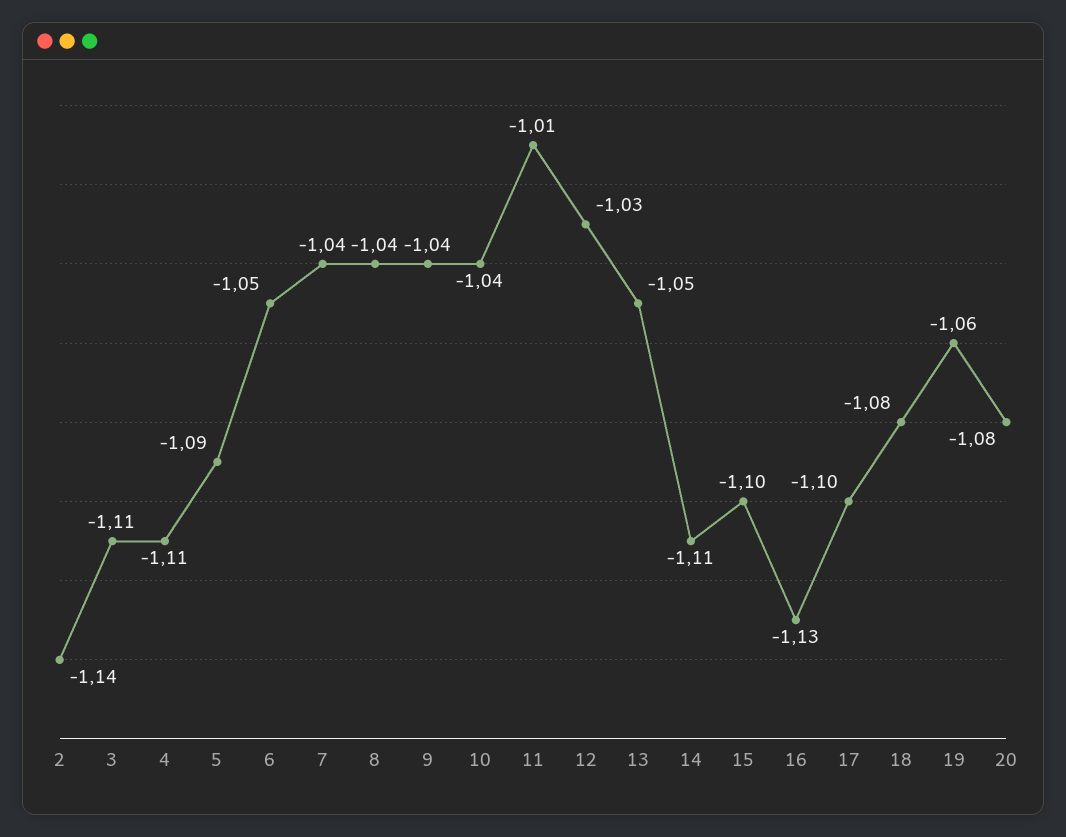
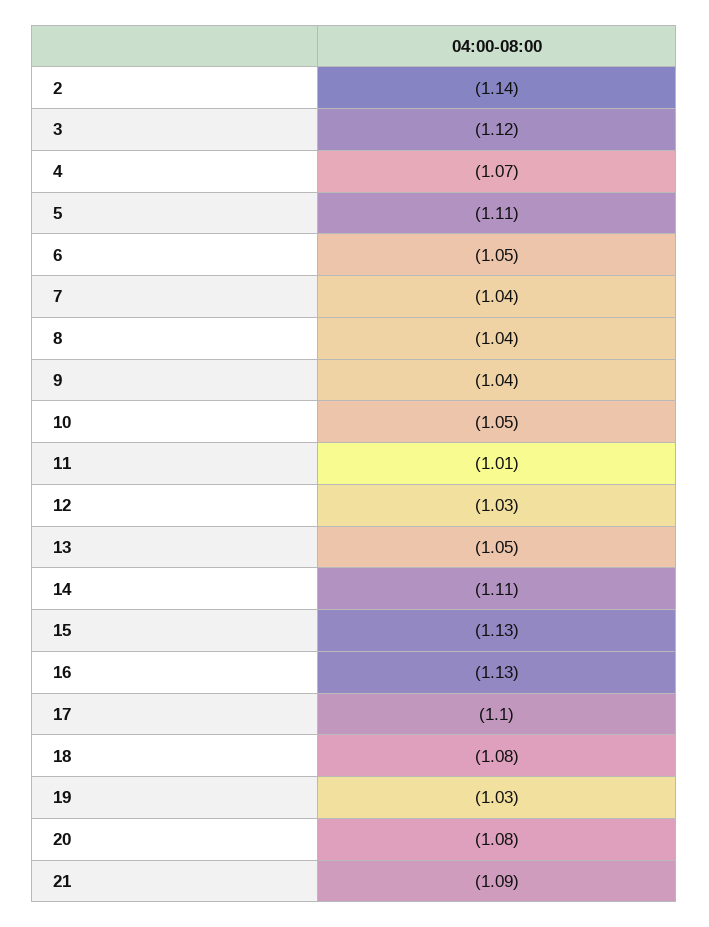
3: -1.11 -> -1.12
4: -1.11 -> -1.07
5: -1.09 -> -1.11
10: -1.04 -> -1.05
15: -1.1 -> -1.13
19: -1.06 -> -1.03
21: none -> -1.09

